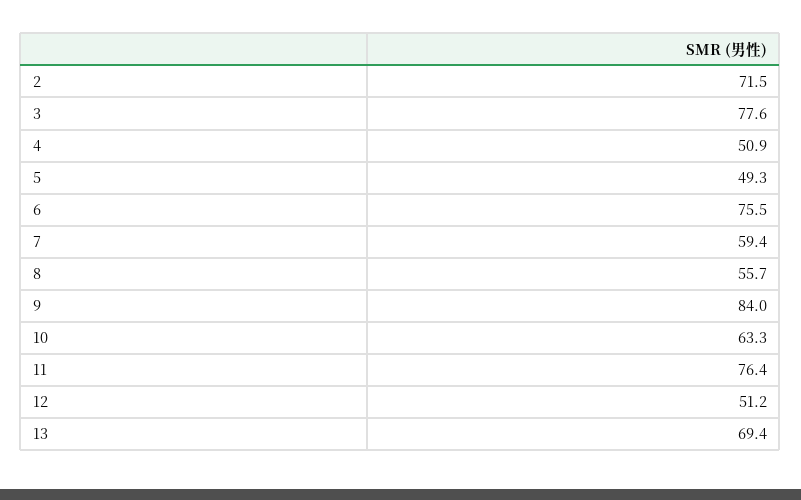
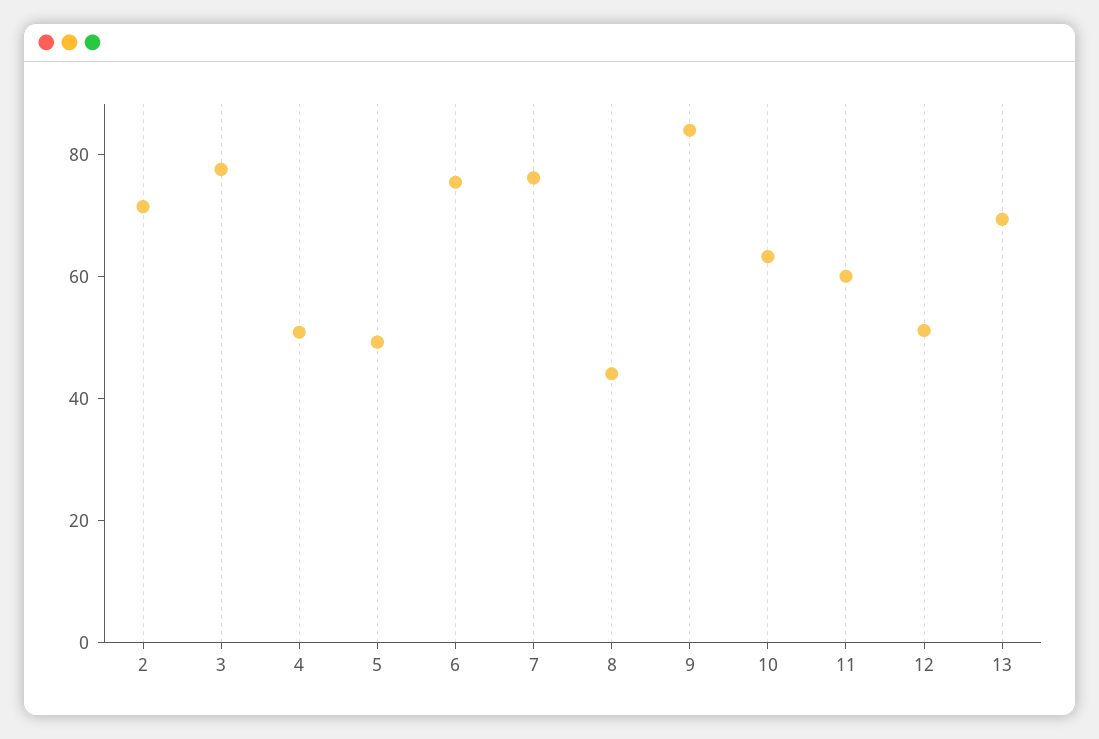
7: 59.4 -> 75
8: 55.7 -> 45
11: 76.4 -> 60

